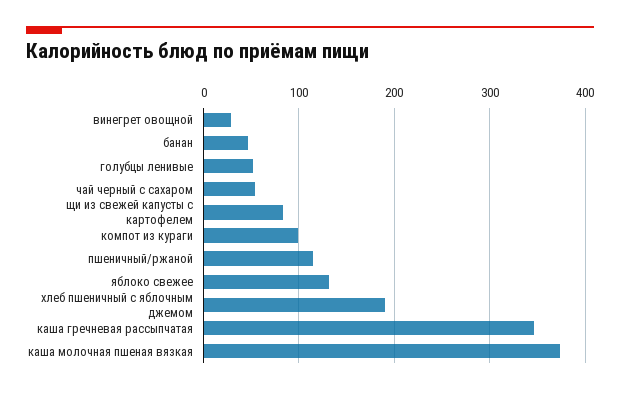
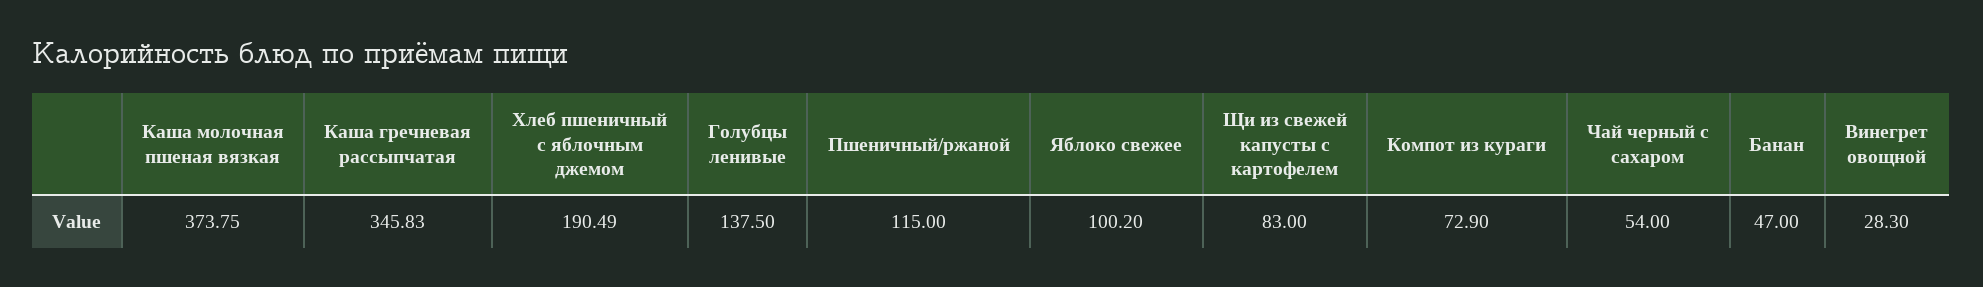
голубцы ленивые: 50 -> 137.5
компот из кураги: 100 -> 72.9
яблоко свежее: 130 -> 100.2

